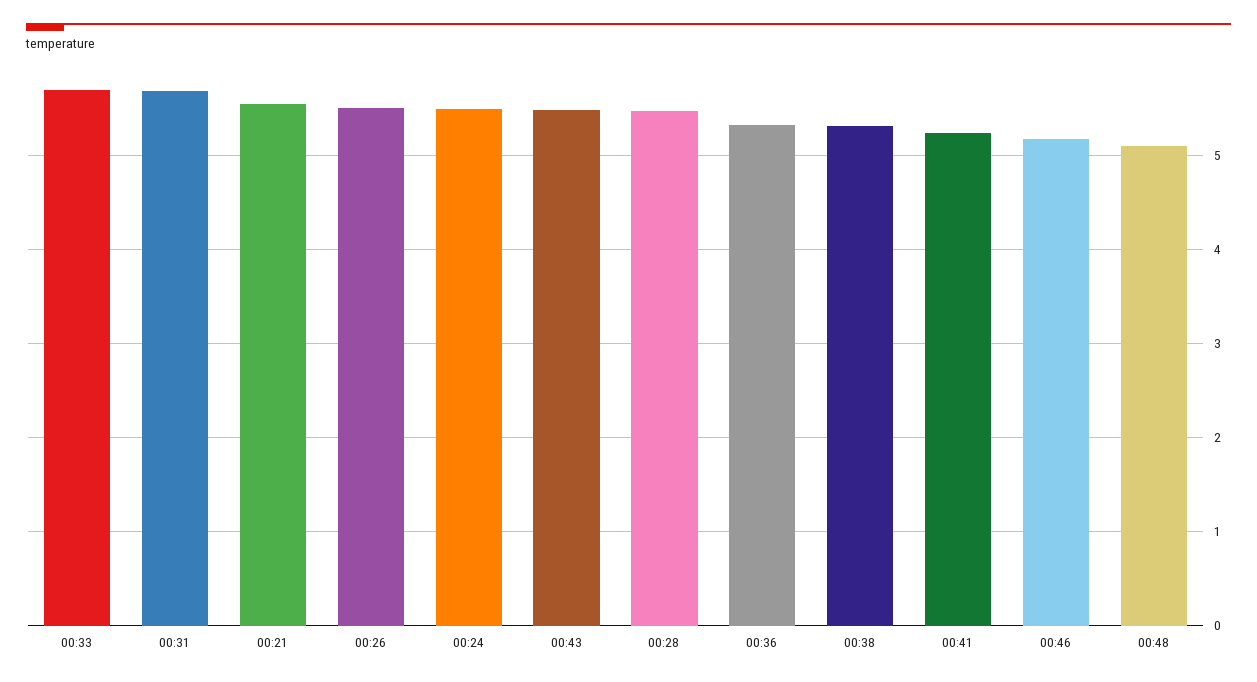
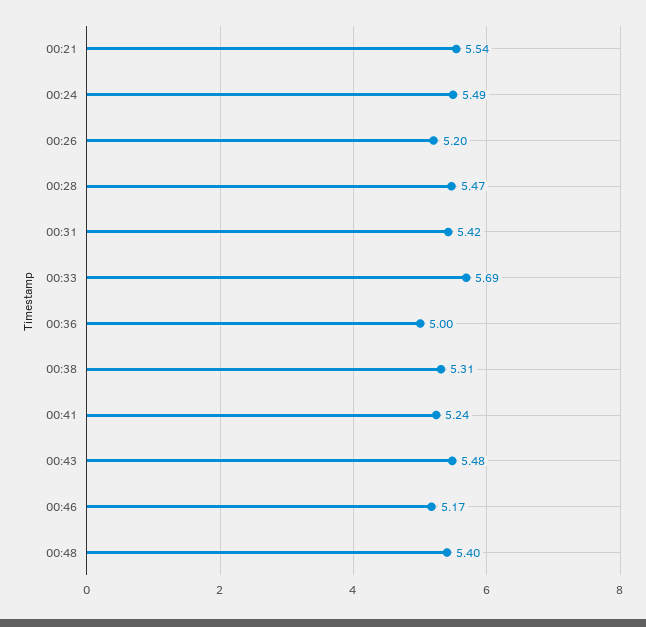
00:31: 5.7 -> 5.42
00:26: 5.5 -> 5.2
00:36: 5.3 -> 5
00:48: 5.1 -> 5.4

